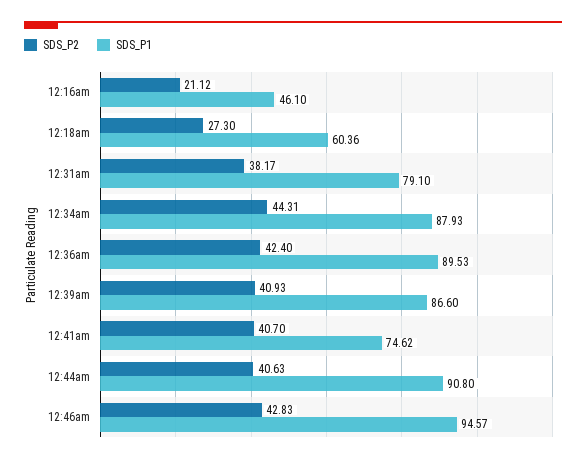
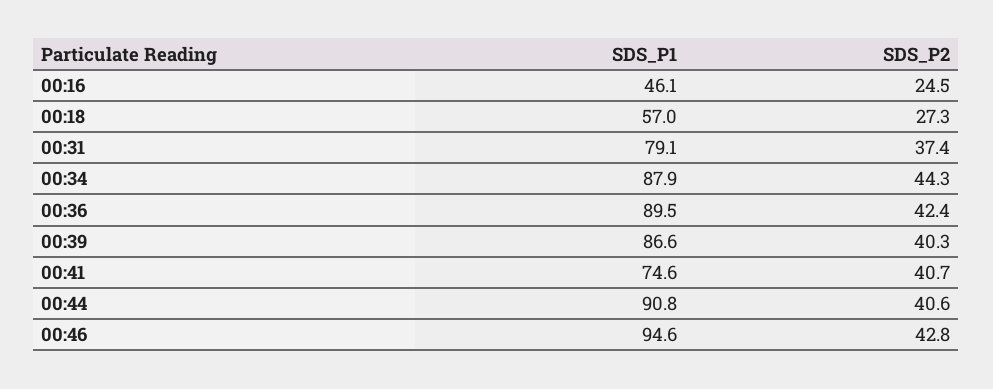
SDS_P2, 12:16am: 21.12 -> 24.5
SDS_P1, 12:18am: 60.36 -> 57
SDS_P2, 12:31am: 38.17 -> 37.4
SDS_P2, 12:39am: 40.93 -> 40.3

